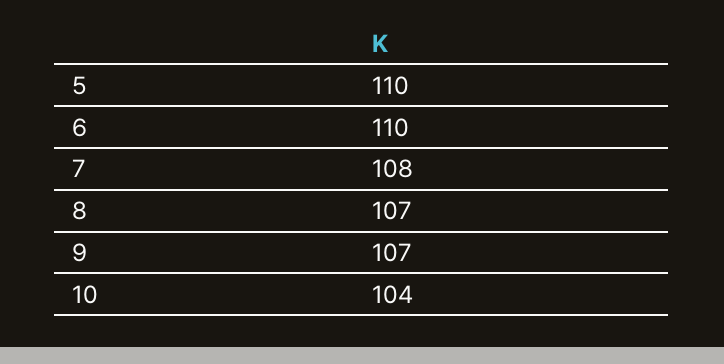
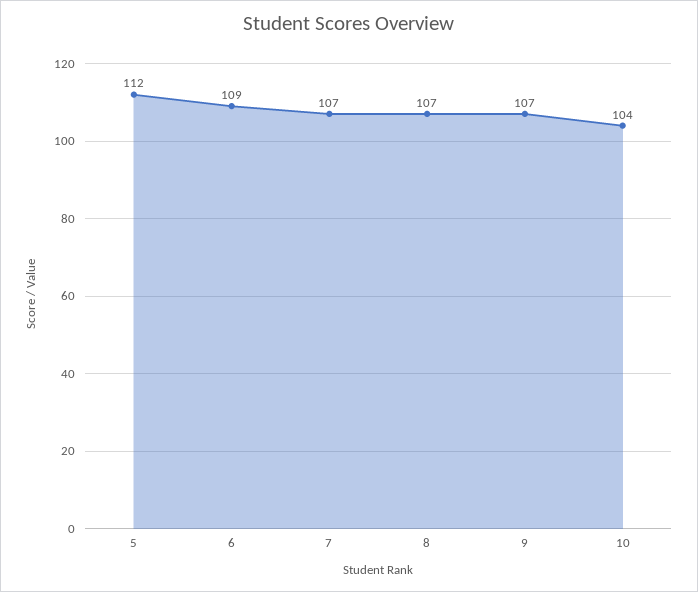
5: 110 -> 112
6: 110 -> 109
7: 108 -> 107

